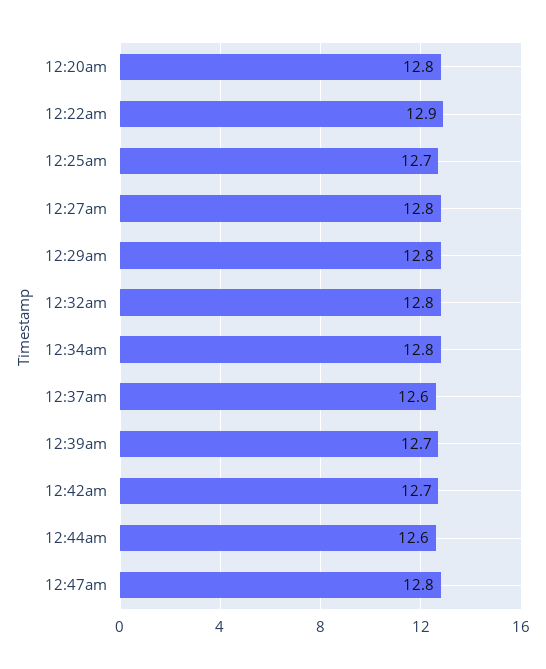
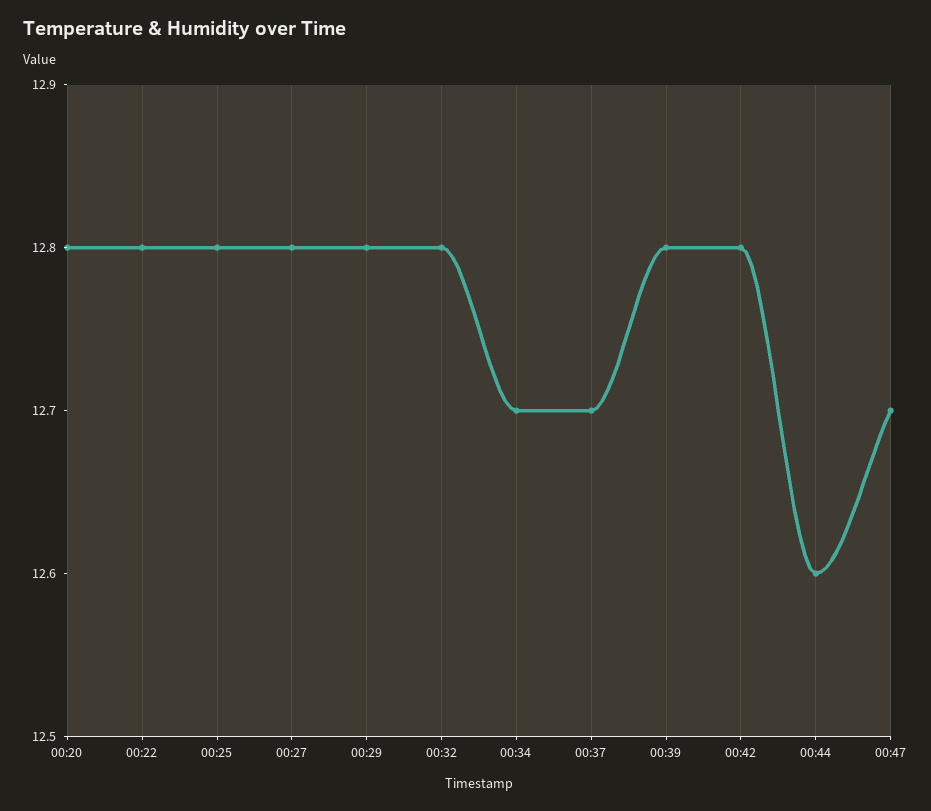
12:22am: 12.9 -> 12.8
12:25am: 12.7 -> 12.8
12:34am: 12.8 -> 12.7
12:37am: 12.6 -> 12.7
12:39am: 12.7 -> 12.8
12:42am: 12.7 -> 12.8
12:47am: 12.8 -> 12.7

